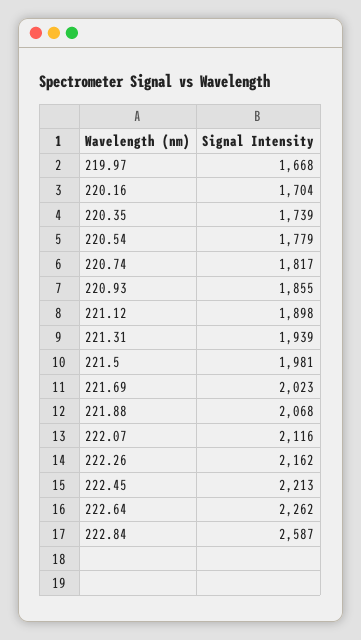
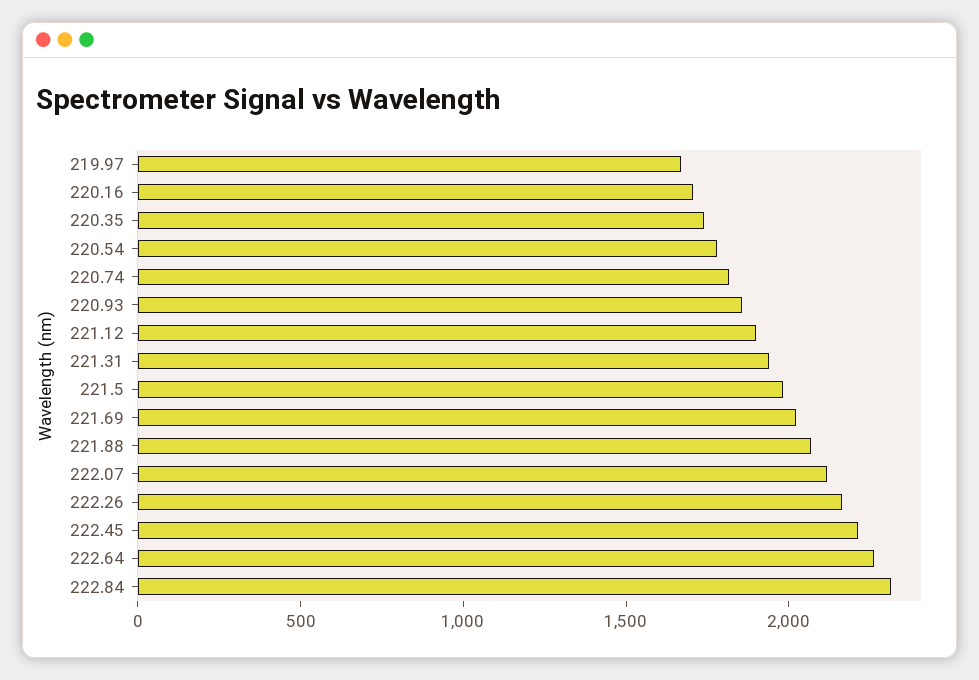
222.84: 2587 -> 2300

